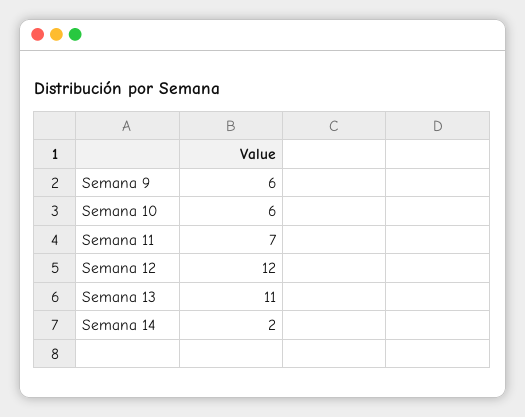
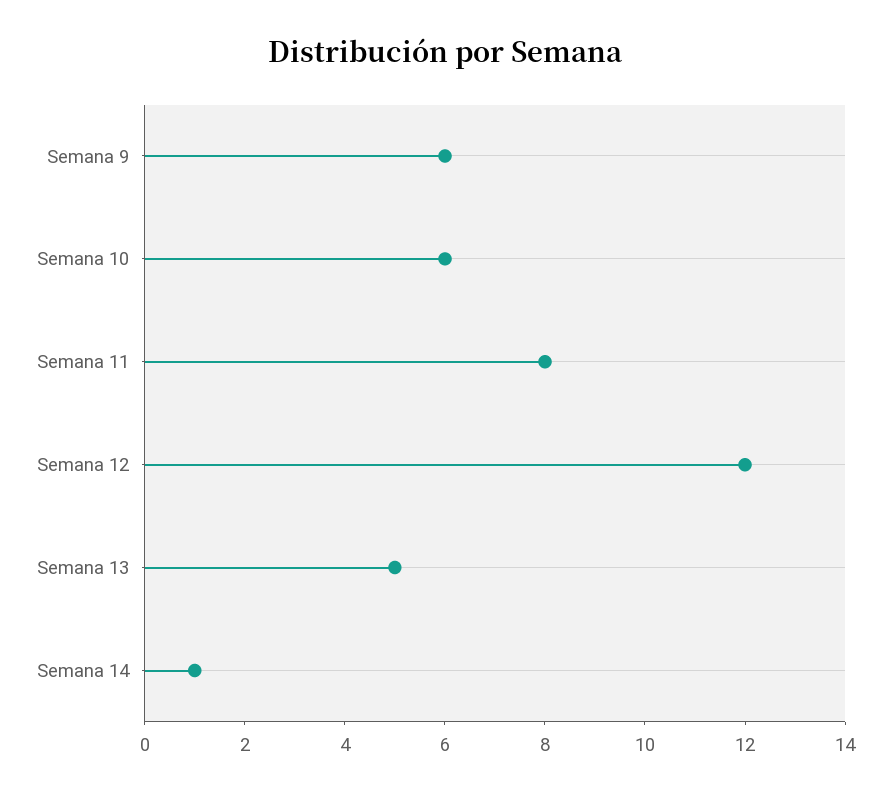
Semana 11: 7 -> 8
Semana 13: 11 -> 5
Semana 14: 2 -> 1

